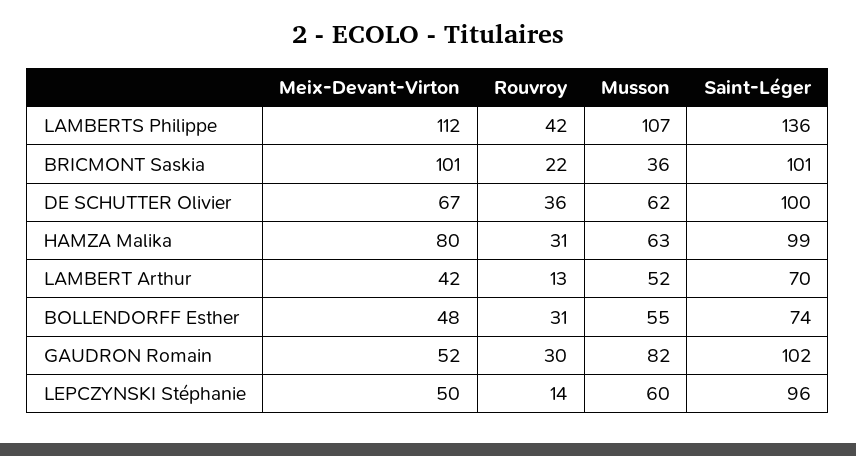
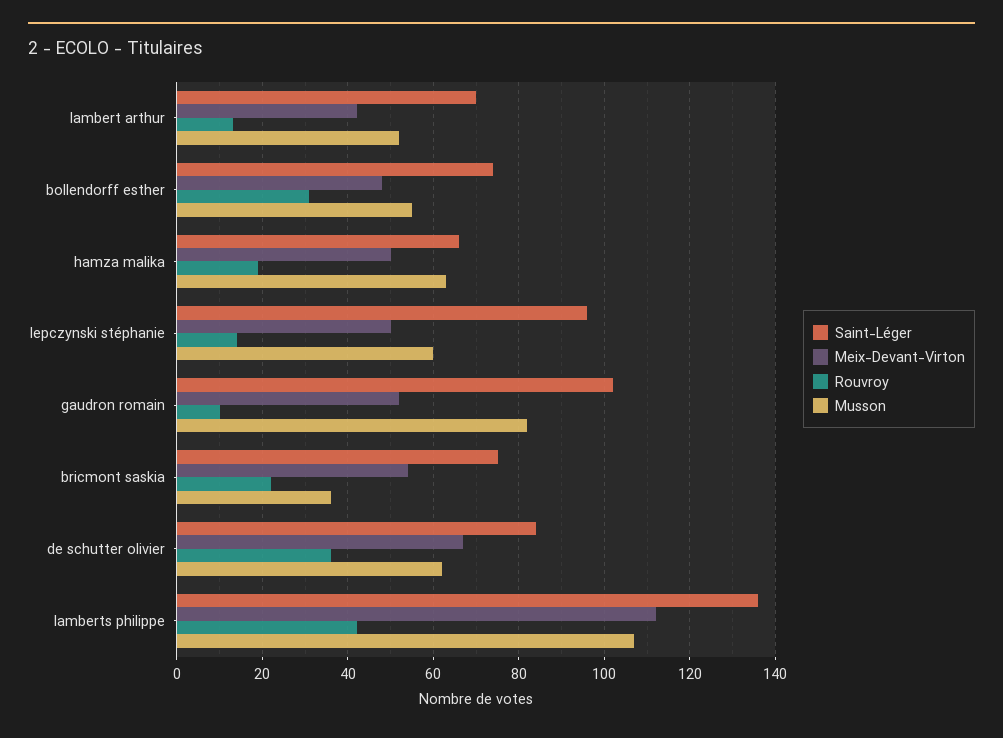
Meix-Devant-Virton, BRICMONT Saskia: 101 -> 55
Saint-Léger, BRICMONT Saskia: 101 -> 75
Saint-Léger, DE SCHUTTER Olivier: 100 -> 85
Meix-Devant-Virton, HAMZA Malika: 80 -> 50
Rouvroy, HAMZA Malika: 31 -> 20
Saint-Léger, HAMZA Malika: 99 -> 65
Rouvroy, GAUDRON Romain: 30 -> 10

